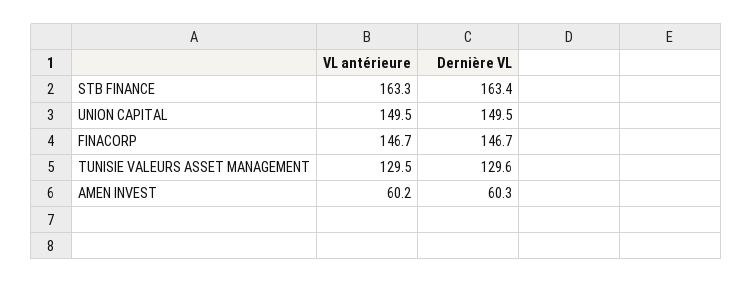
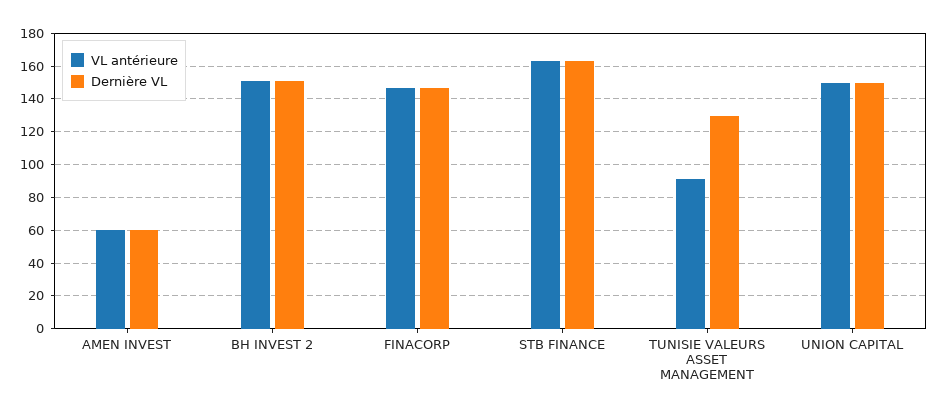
VL antérieure, TUNISIE VALEURS ASSET MANAGEMENT: 129.5 -> 90
VL antérieure, BH INVEST 2: none -> 150
Dernière VL, BH INVEST 2: none -> 150

